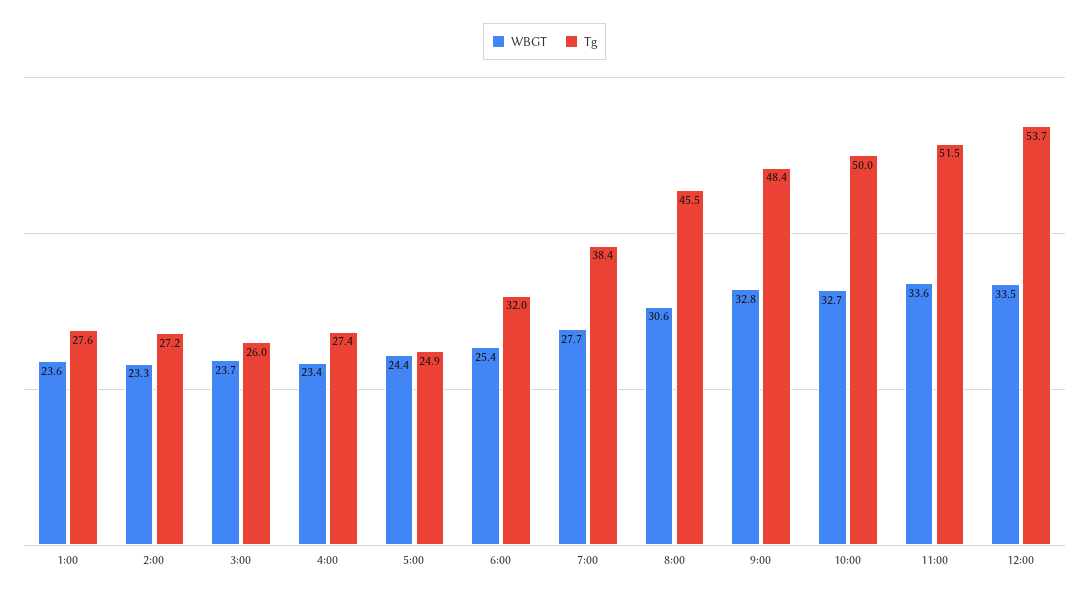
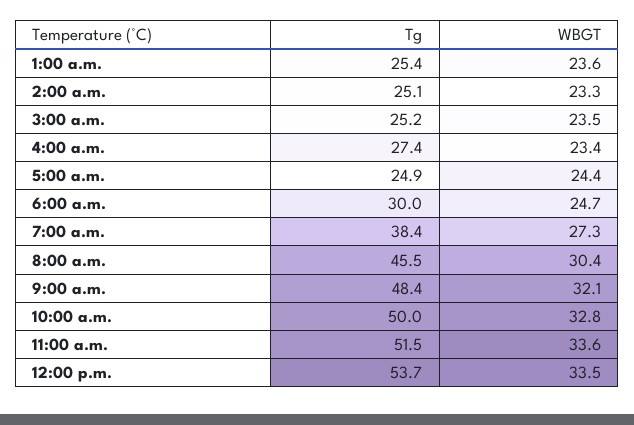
Tg, 1:00: 27.6 -> 25.4
Tg, 2:00: 27.2 -> 25.1
WBGT, 3:00: 23.7 -> 23.5
Tg, 3:00: 26 -> 25.2
WBGT, 6:00: 25.4 -> 24.7
Tg, 6:00: 32 -> 30
WBGT, 7:00: 27.7 -> 27.3
WBGT, 8:00: 30.6 -> 30.4
WBGT, 9:00: 32.8 -> 32.1
WBGT, 10:00: 32.7 -> 32.8

